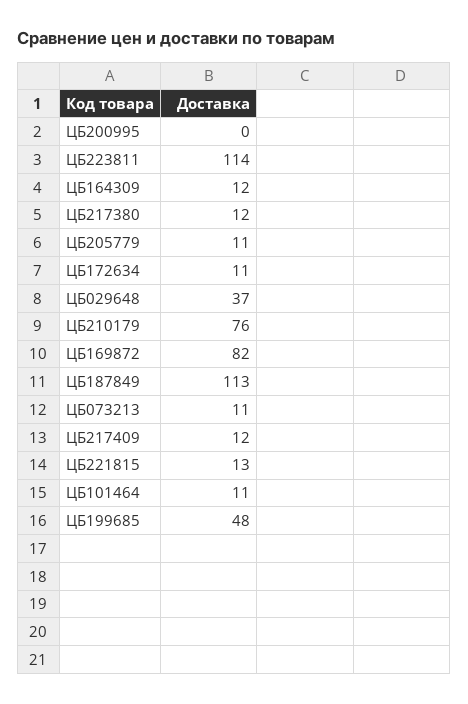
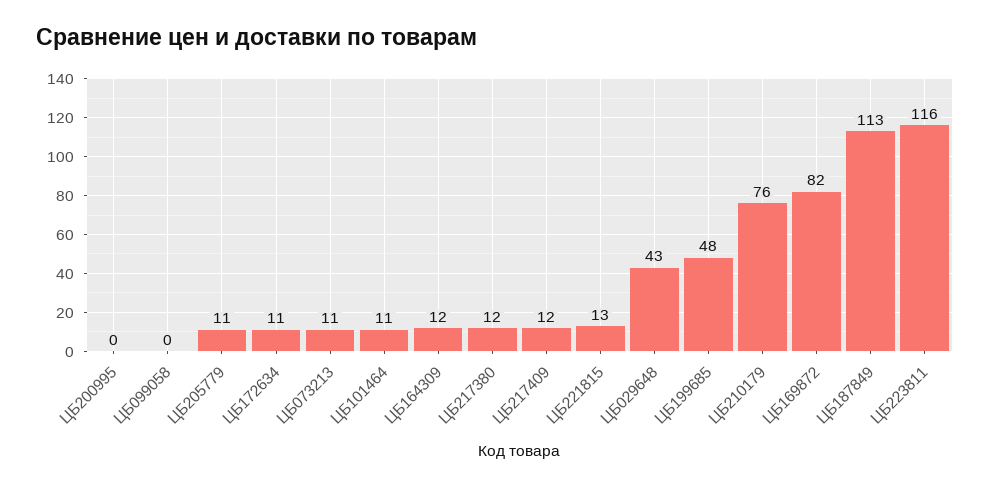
ЦБ223811: 114 -> 116
ЦБ029648: 37 -> 43
ЦБ099058: none -> 0

